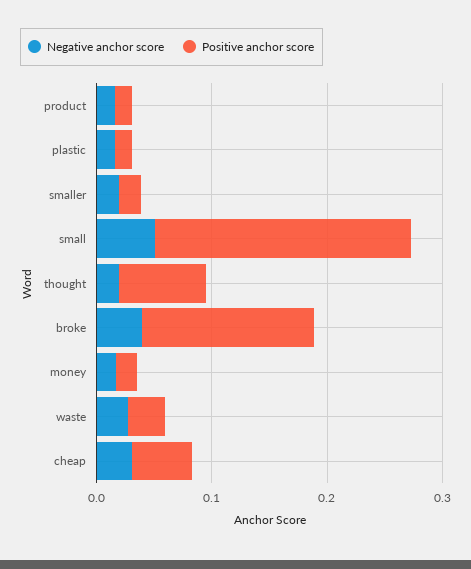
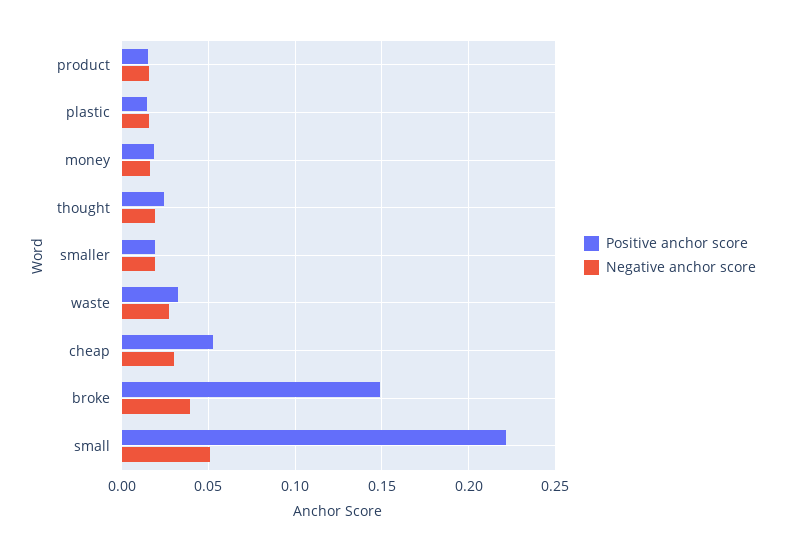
Positive anchor score, thought: 0.08 -> 0.025

